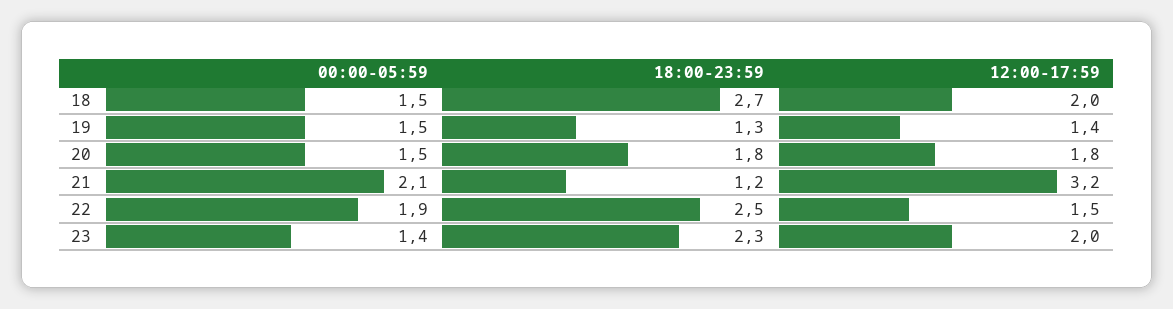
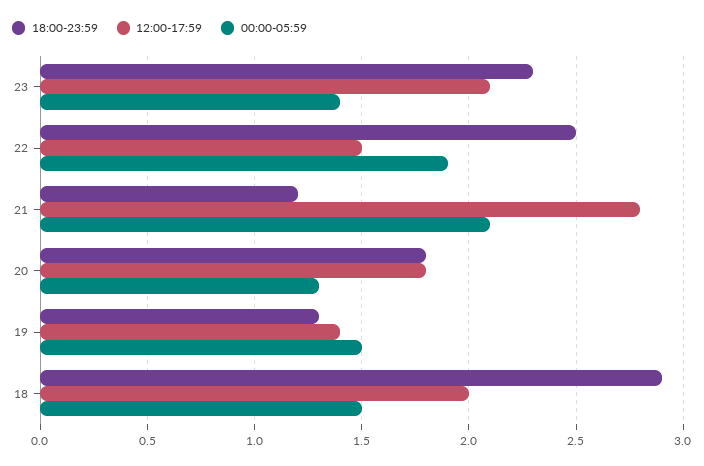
18:00-23:59, 18: 2.7 -> 2.9
00:00-05:59, 20: 1.5 -> 1.3
12:00-17:59, 21: 3.2 -> 2.8
12:00-17:59, 23: 2 -> 2.1

